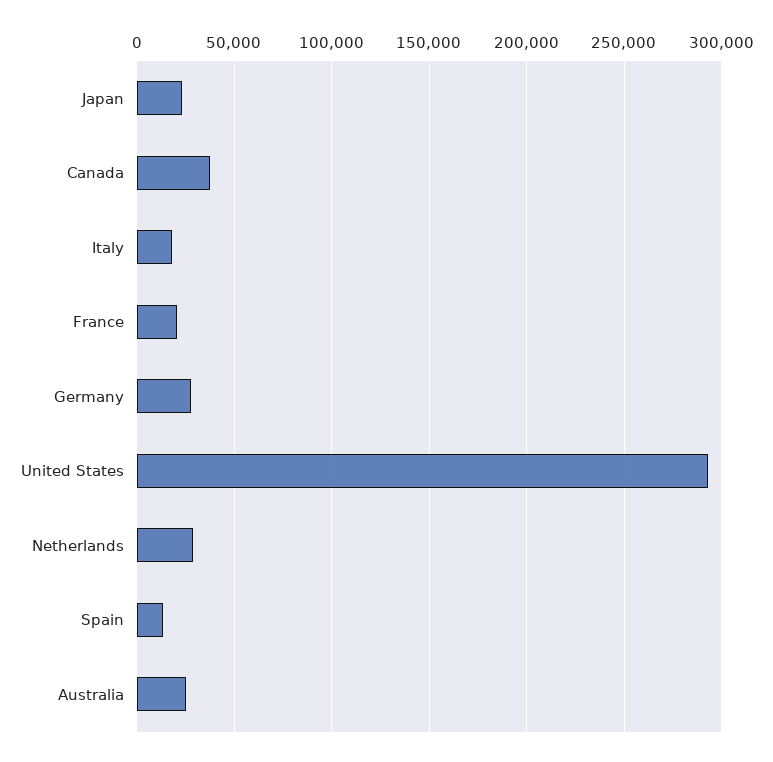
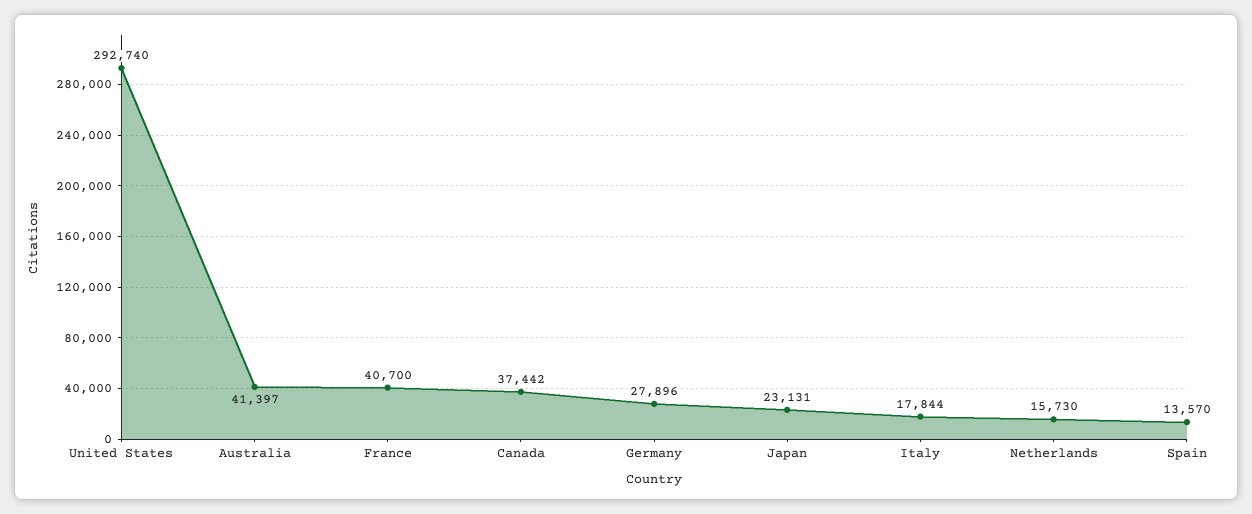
France: 20000 -> 40700
Netherlands: 30000 -> 15730
Australia: 25000 -> 41397

